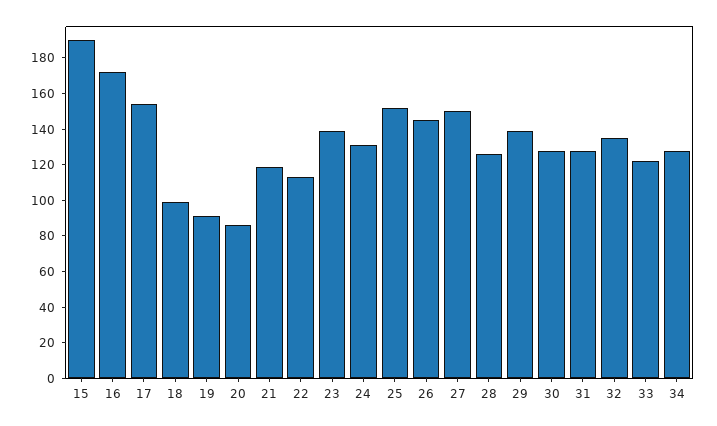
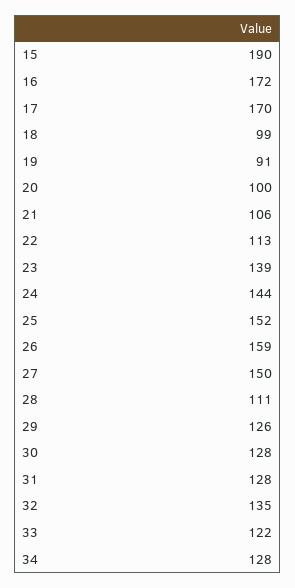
17: 155 -> 170
20: 85 -> 100
21: 120 -> 106
24: 130 -> 144
26: 145 -> 159
28: 125 -> 111
29: 140 -> 126

